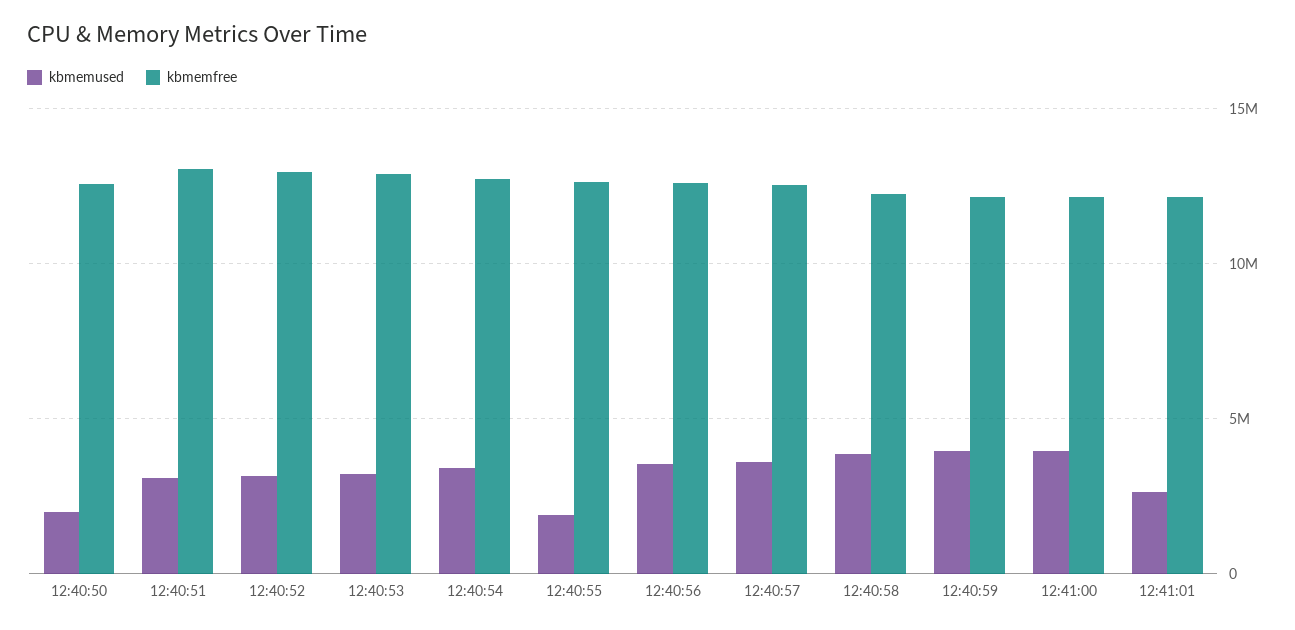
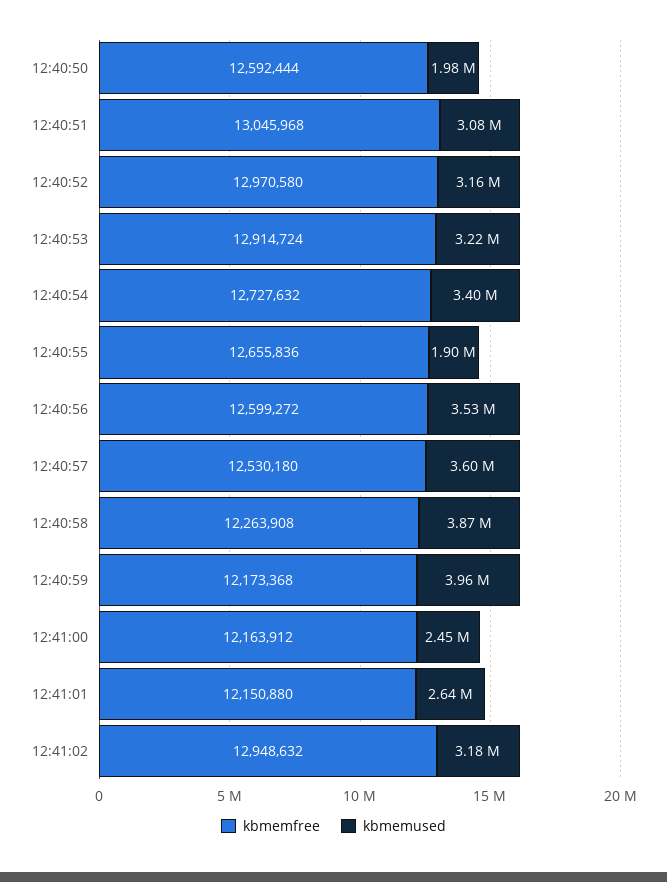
kbmemused, 12:41:00: 4000000 -> 2450000
kbmemfree, 12:41:02: none -> 12948632
kbmemused, 12:41:02: none -> 3180000

